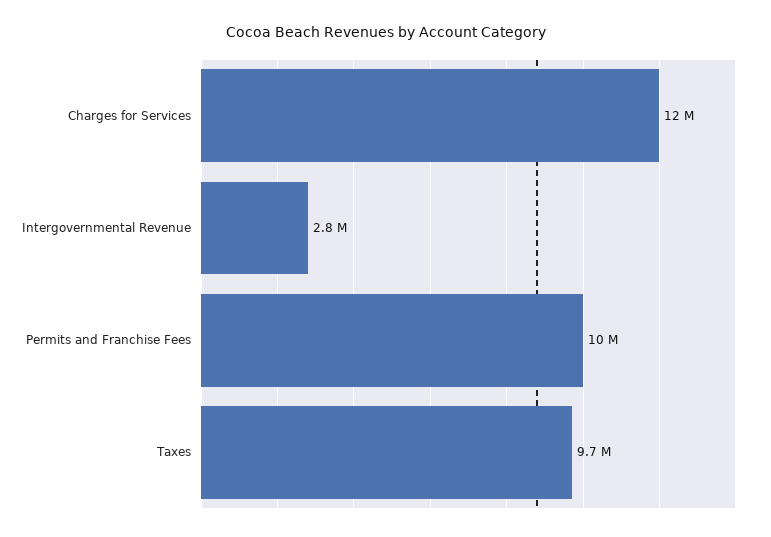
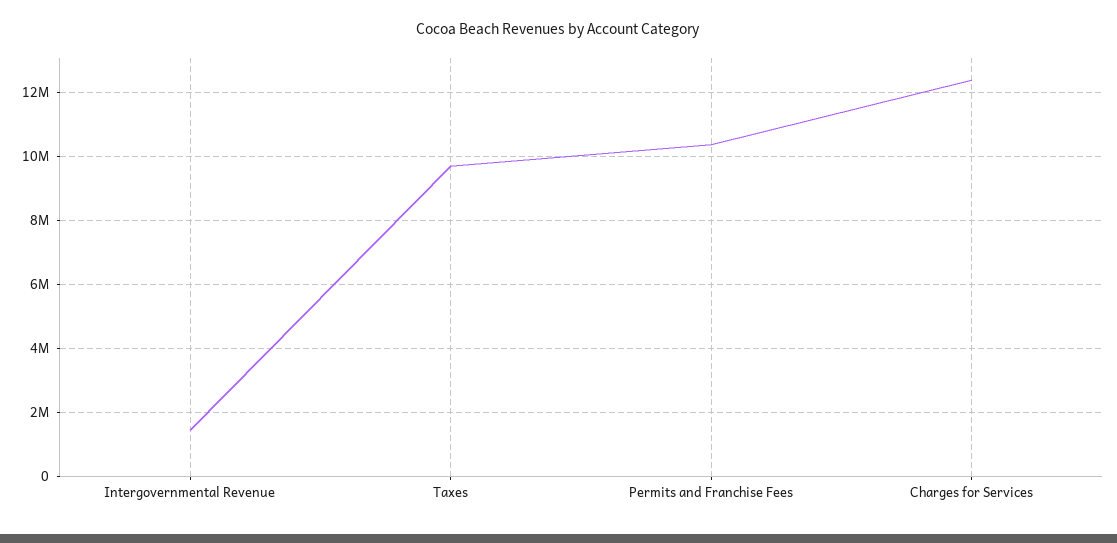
Intergovernmental Revenue: 2800000 -> 1400000

